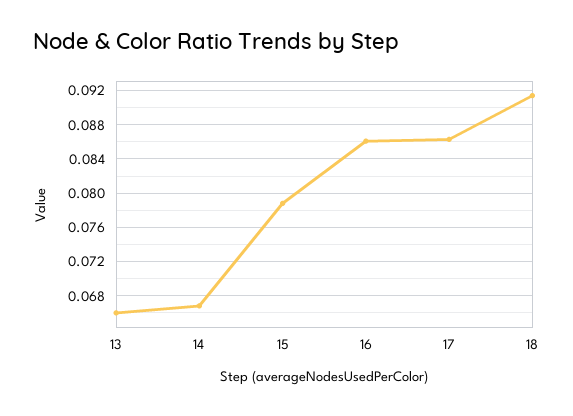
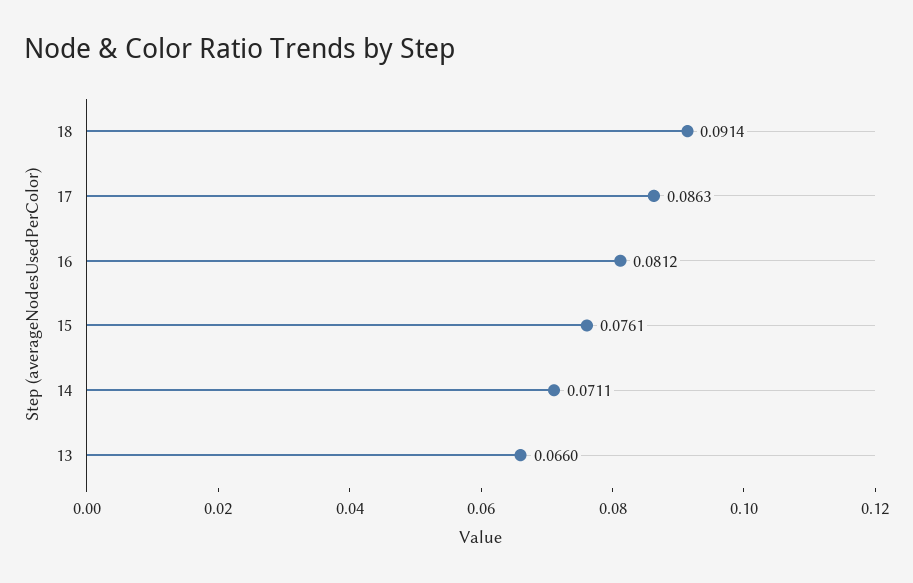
14: 0.067 -> 0.0711
15: 0.079 -> 0.0761
16: 0.086 -> 0.0812

